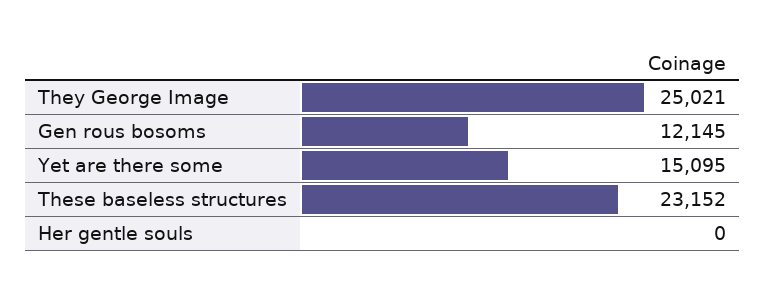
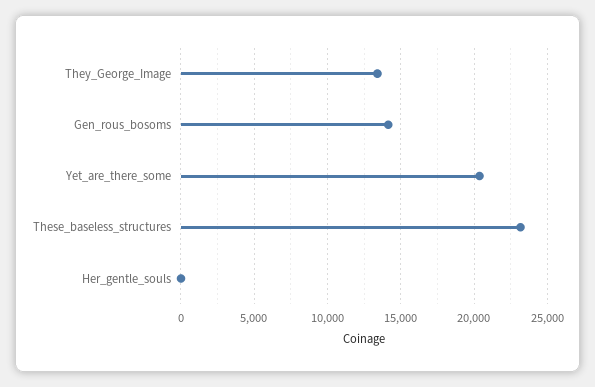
They George Image: 25021 -> 13500
Gen rous bosoms: 12145 -> 14000
Yet are there some: 15095 -> 20500

